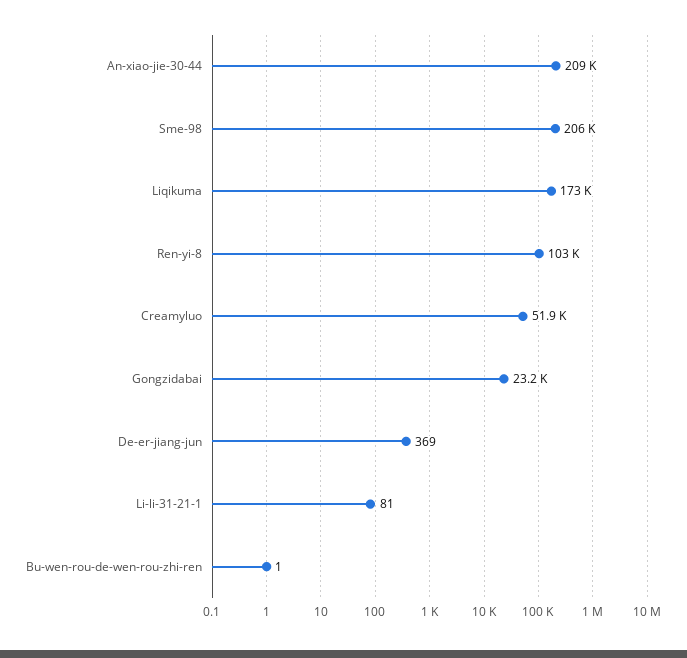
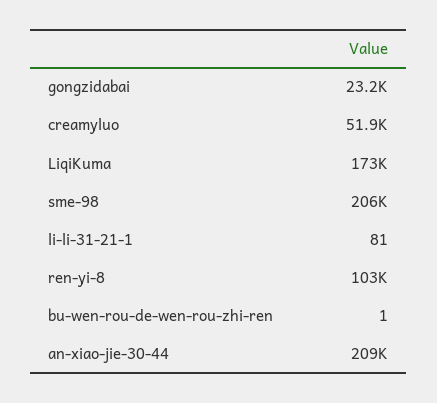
De-er-jiang-jun: 369 -> none

